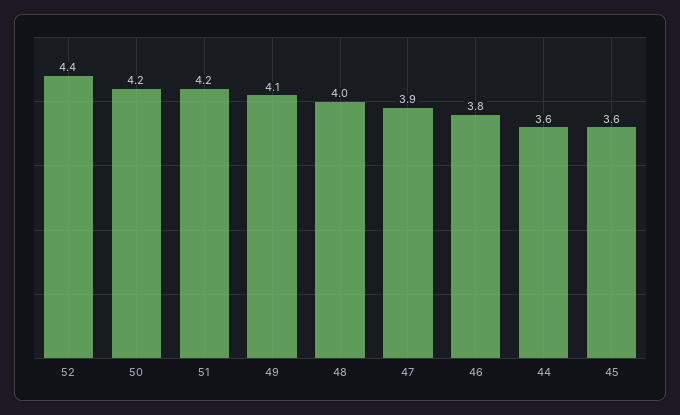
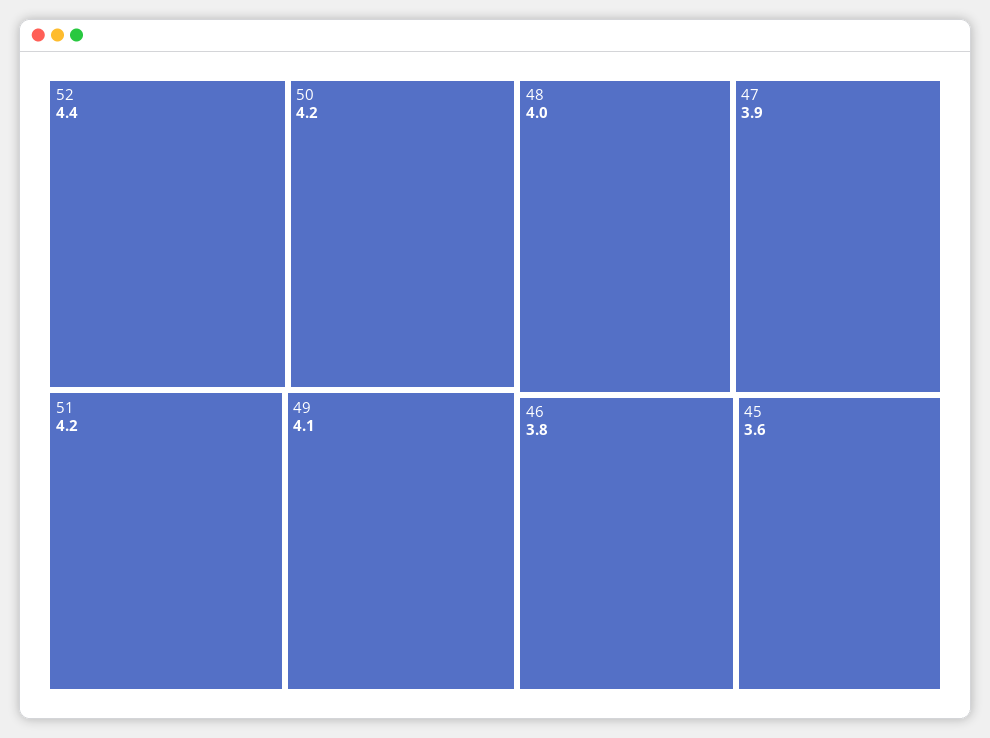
44: 3.6 -> none

